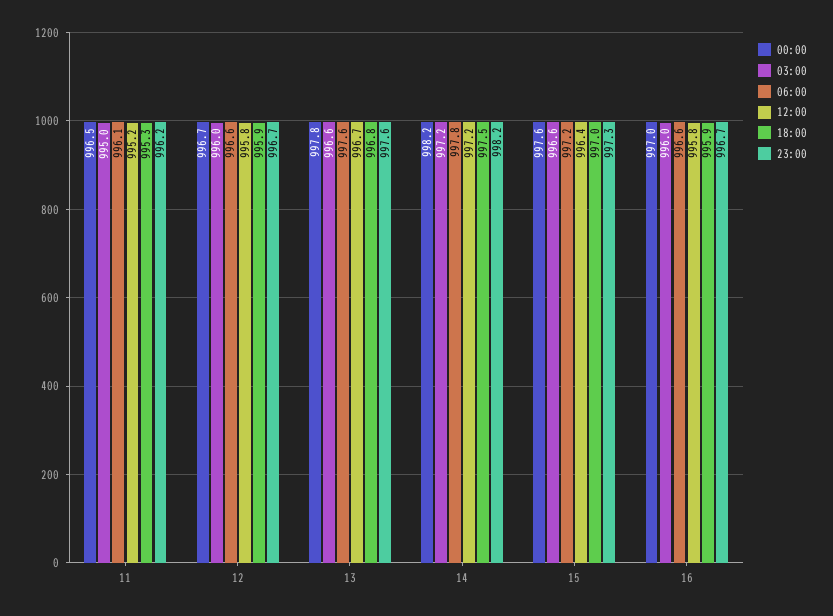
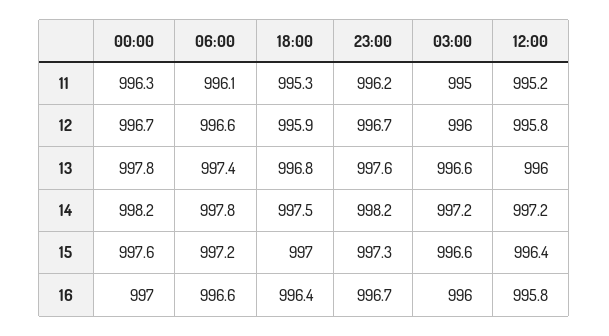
00:00, 11: 996.5 -> 996.3
06:00, 13: 997.6 -> 997.4
12:00, 13: 996.7 -> 996
18:00, 16: 995.9 -> 996.4

